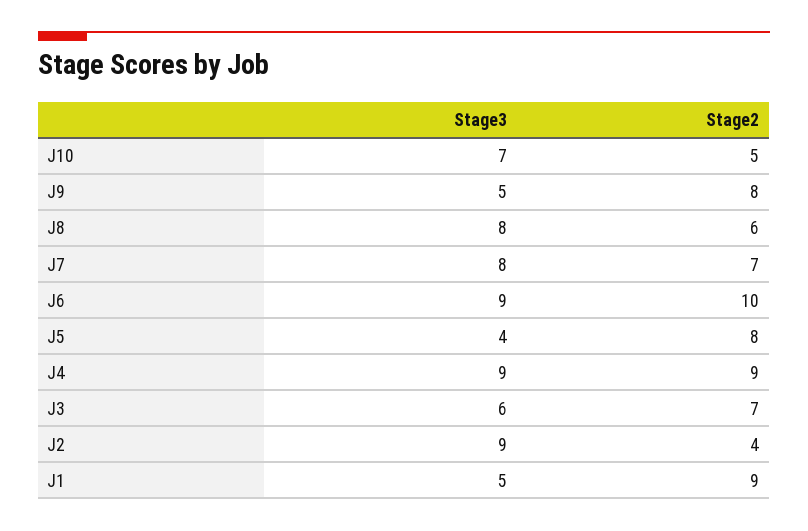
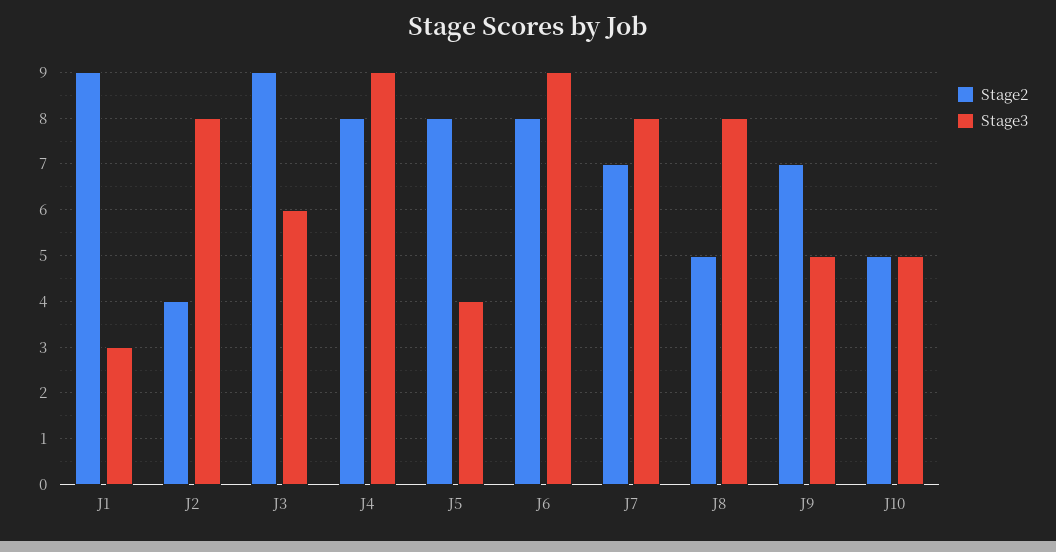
Stage3, J10: 7 -> 5
Stage2, J9: 8 -> 7
Stage2, J8: 6 -> 5
Stage2, J6: 10 -> 8
Stage2, J4: 9 -> 8
Stage2, J3: 7 -> 9
Stage3, J2: 9 -> 8
Stage3, J1: 5 -> 3

